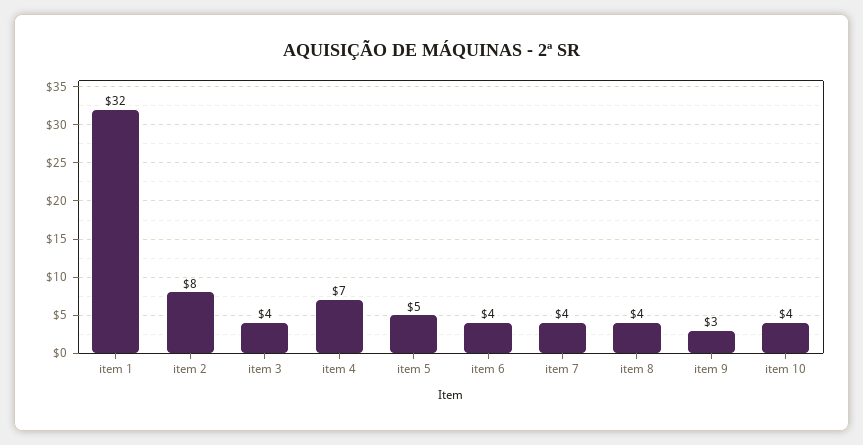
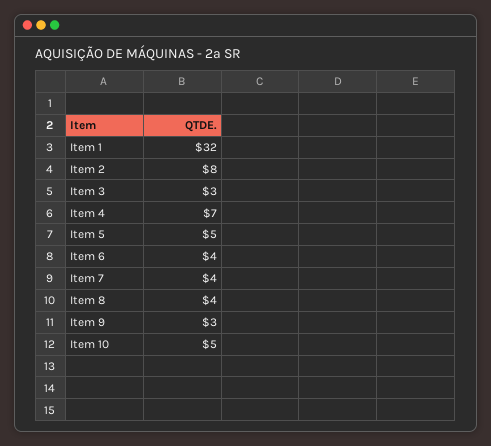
item 3: 4 -> 3
item 10: 4 -> 5

